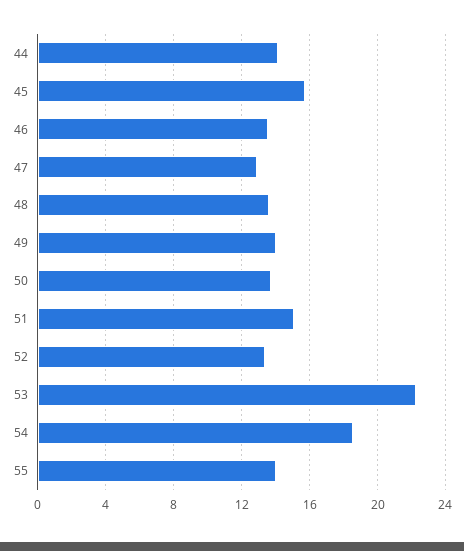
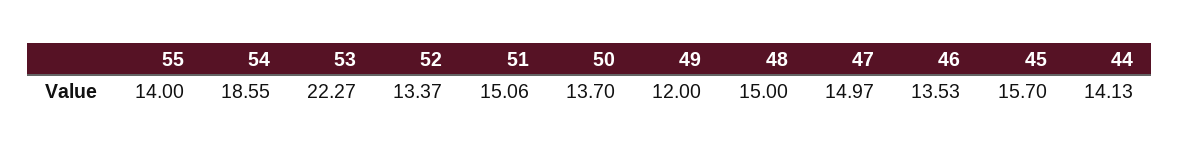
47: 13 -> 14.97
48: 13.5 -> 15
49: 14 -> 12

